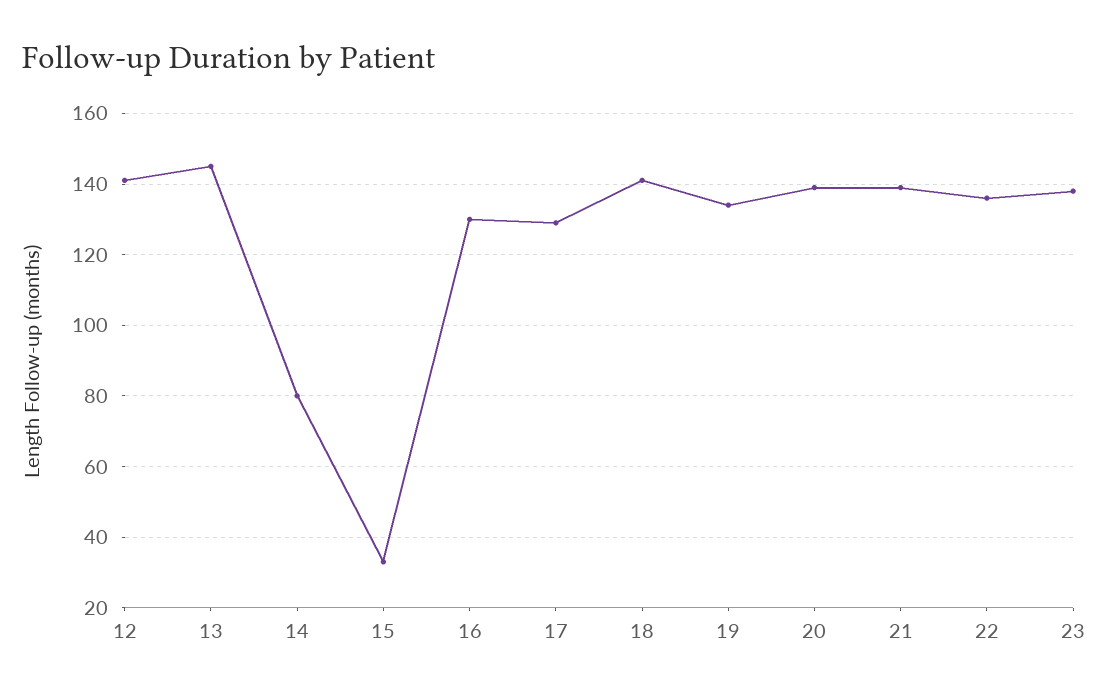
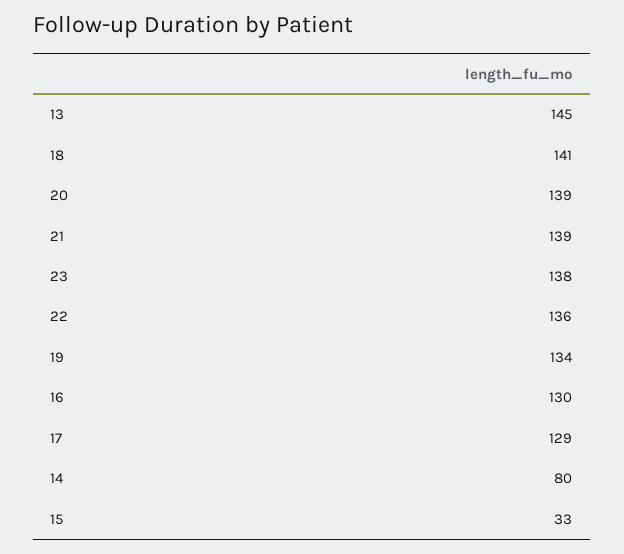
12: 140 -> none

